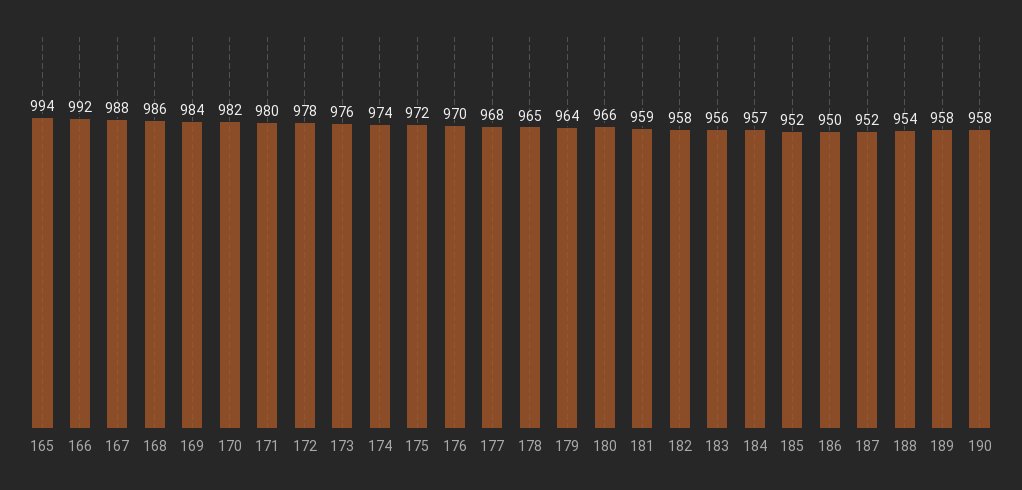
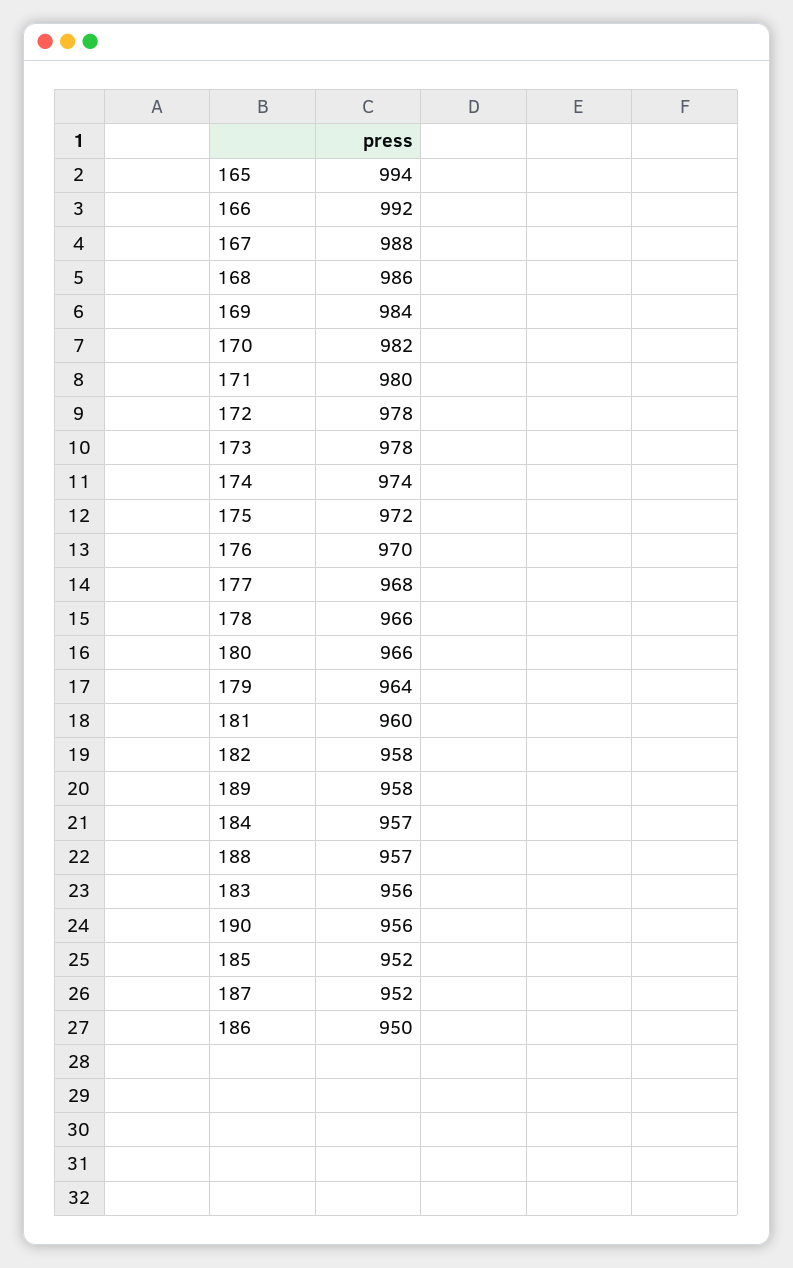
173: 976 -> 978
178: 965 -> 966
181: 959 -> 960
188: 954 -> 957
190: 958 -> 956

